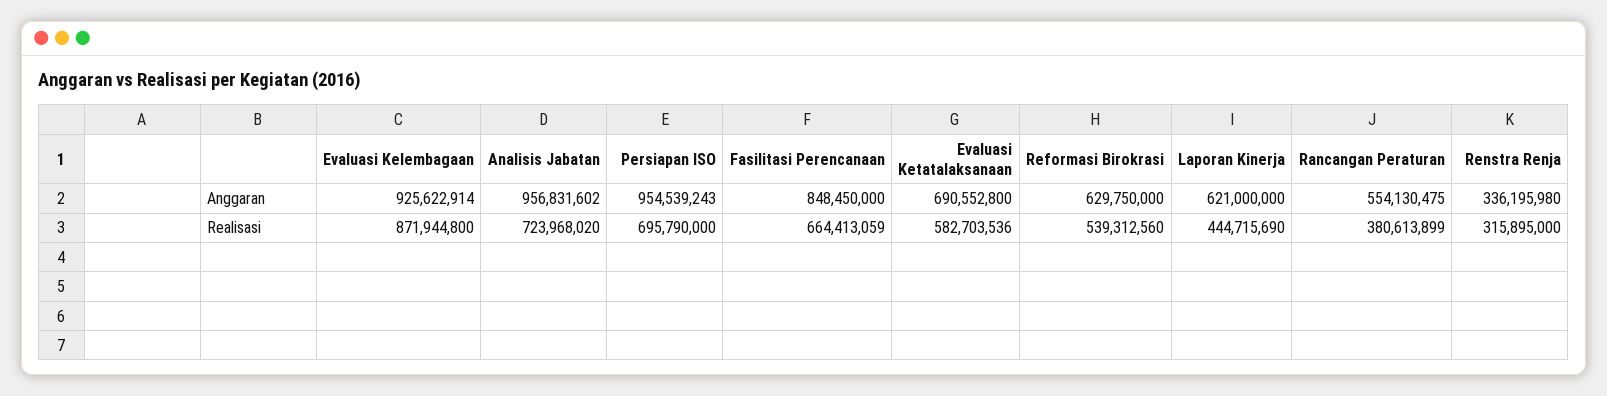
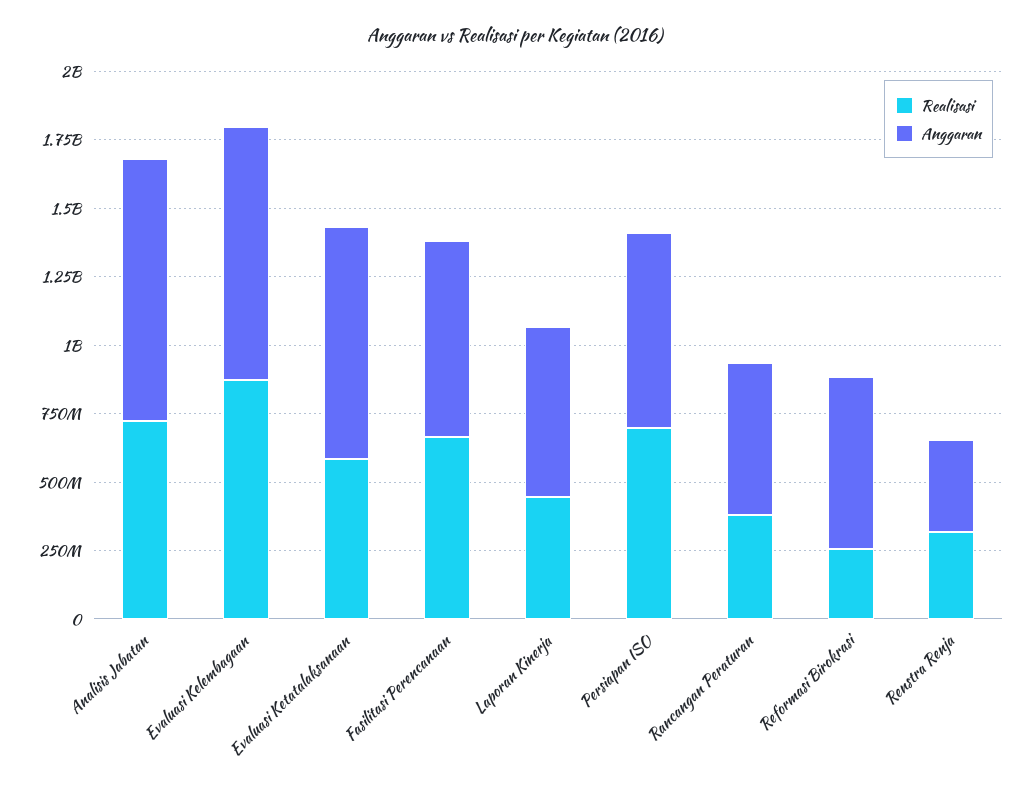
Anggaran, Persiapan ISO: 954539243 -> 700000000
Anggaran, Fasilitasi Perencanaan: 848450000 -> 700000000
Anggaran, Evaluasi Ketatalaksanaan: 690552800 -> 850000000
Realisasi, Reformasi Birokrasi: 539312560 -> 250000000

